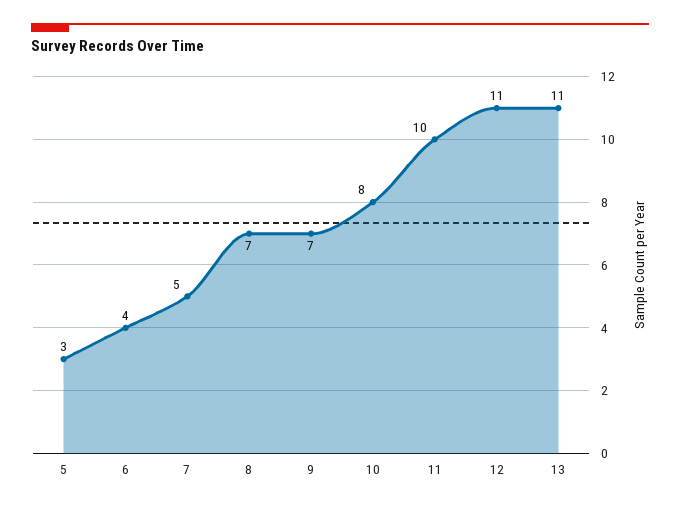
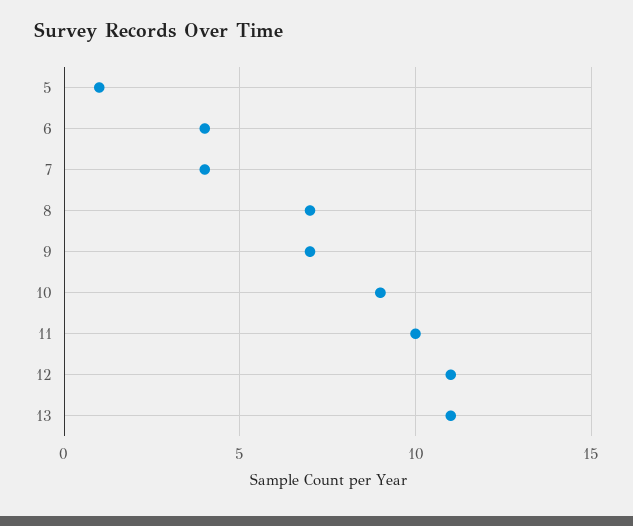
5: 3 -> 1
7: 5 -> 4
10: 8 -> 9

